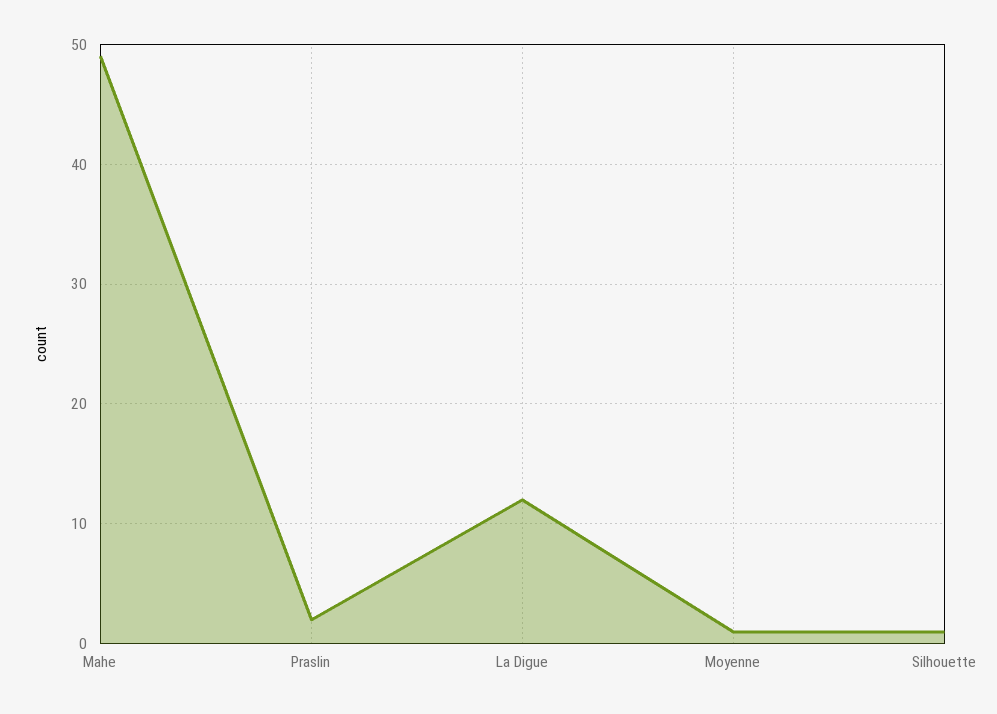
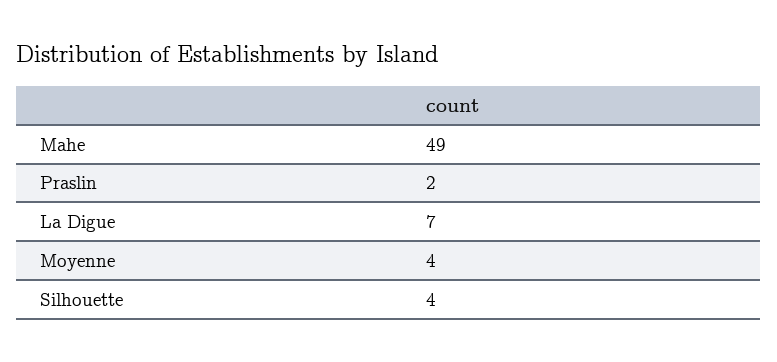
La Digue: 12 -> 7
Moyenne: 1 -> 4
Silhouette: 1 -> 4

